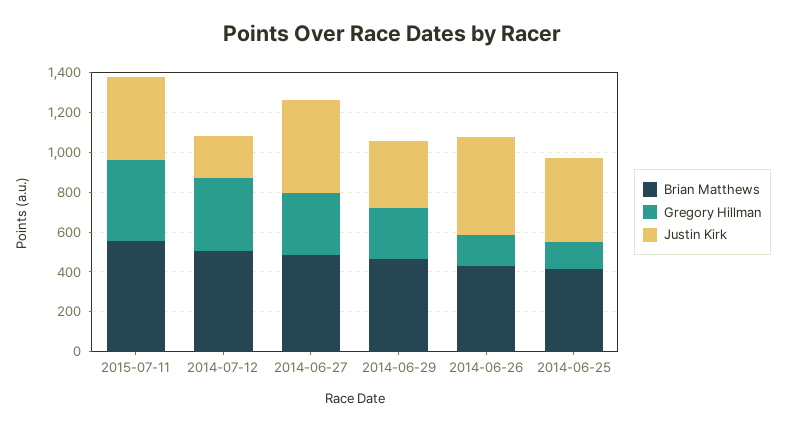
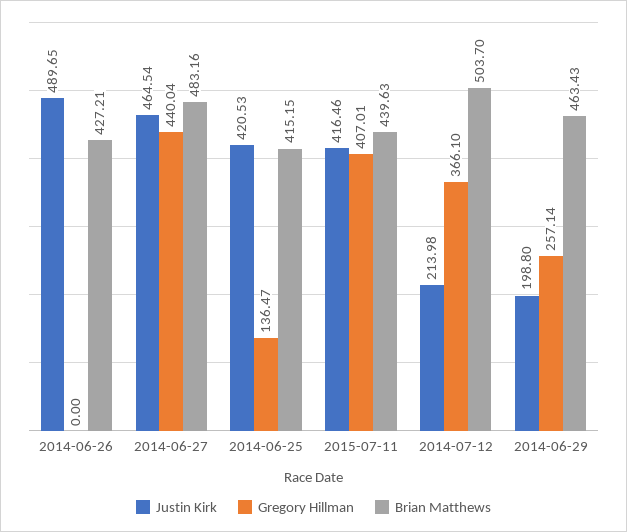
Brian Matthews, 2015-07-11: 550 -> 439.63
Gregory Hillman, 2014-06-27: 300 -> 440.04
Justin Kirk, 2014-06-29: 350 -> 198.8
Gregory Hillman, 2014-06-26: 150 -> 0

